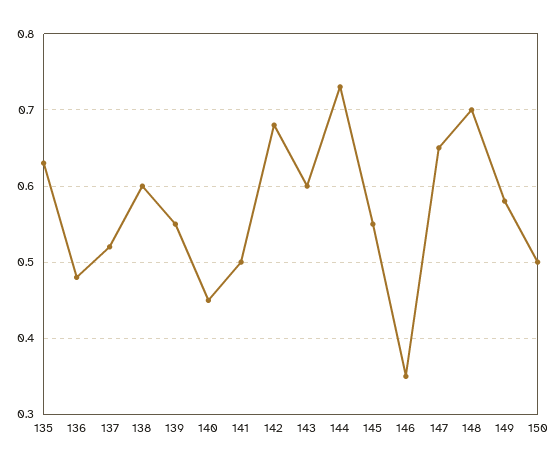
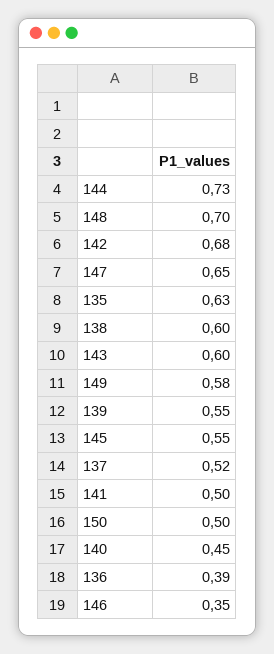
136: 0.48 -> 0.39

